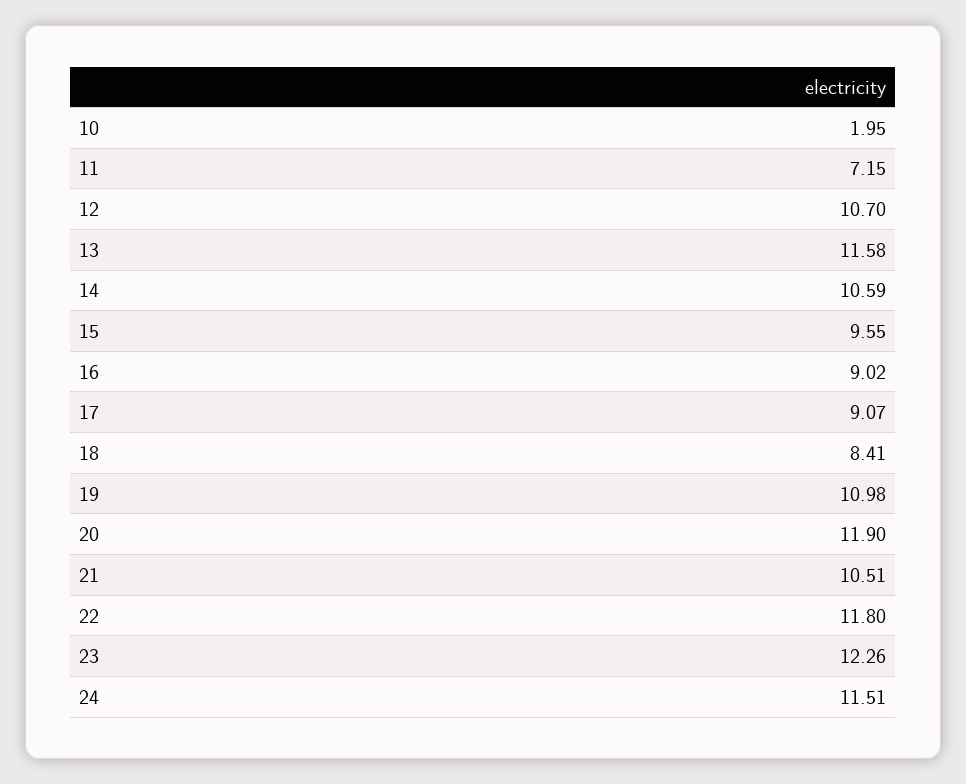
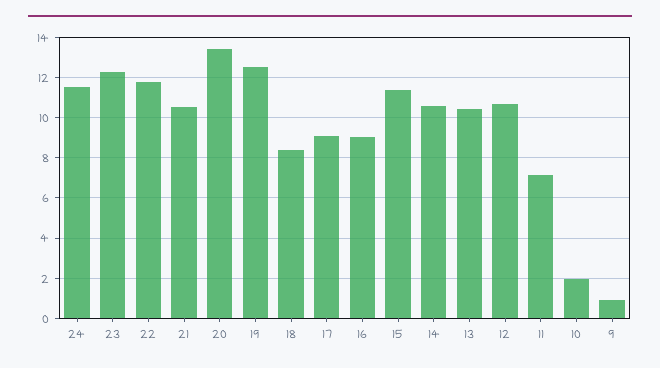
13: 11.58 -> 10.5
15: 9.55 -> 11.5
19: 10.98 -> 12.5
20: 11.9 -> 13.5
9: none -> 1

